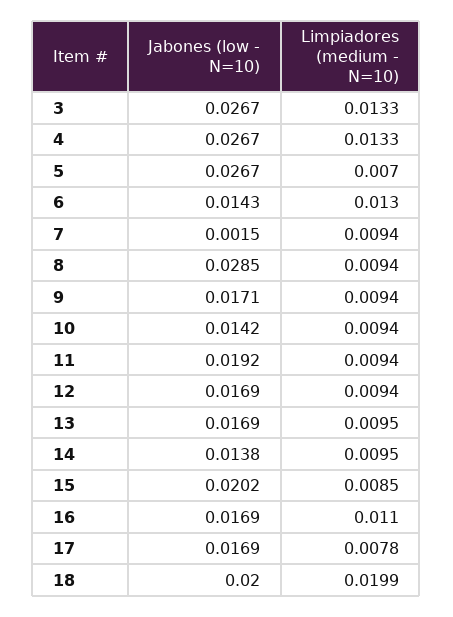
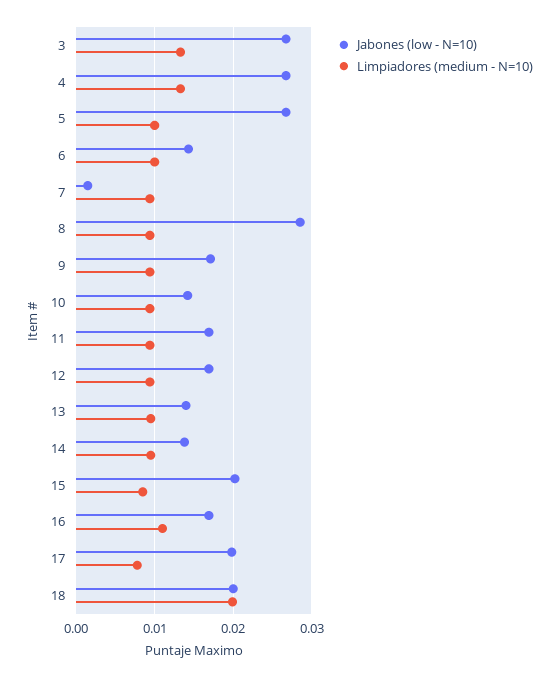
Limpiadores (medium - N=10), 5: 0.007 -> 0.01
Limpiadores (medium - N=10), 6: 0.013 -> 0.01
Jabones (low - N=10), 11: 0.0192 -> 0.017
Jabones (low - N=10), 13: 0.0169 -> 0.014
Jabones (low - N=10), 17: 0.0169 -> 0.02

